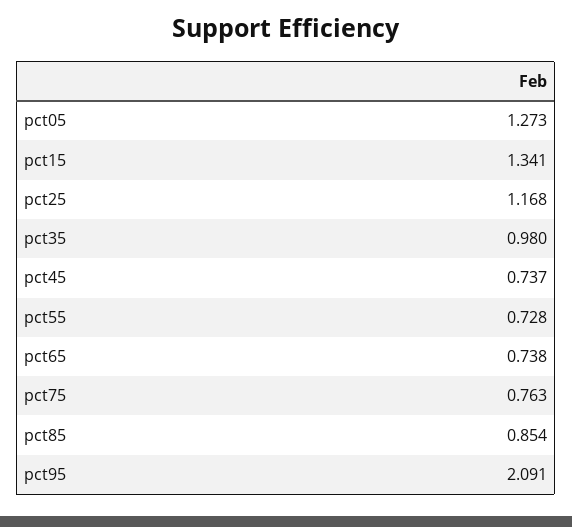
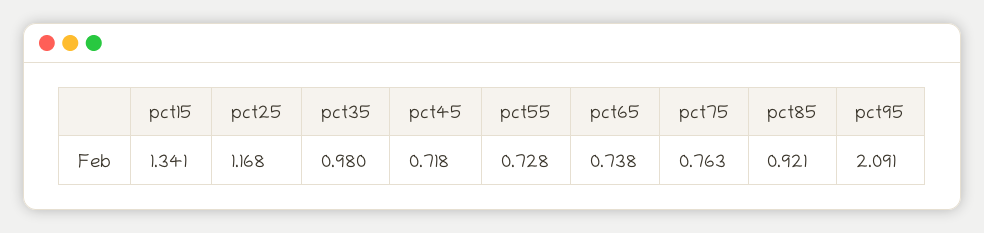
pct05: 1.273 -> none
pct45: 0.737 -> 0.718
pct85: 0.854 -> 0.921

